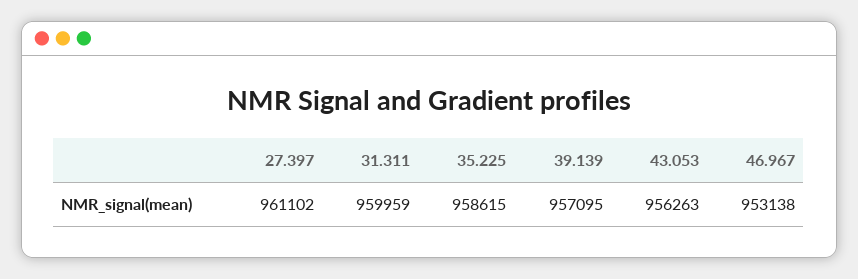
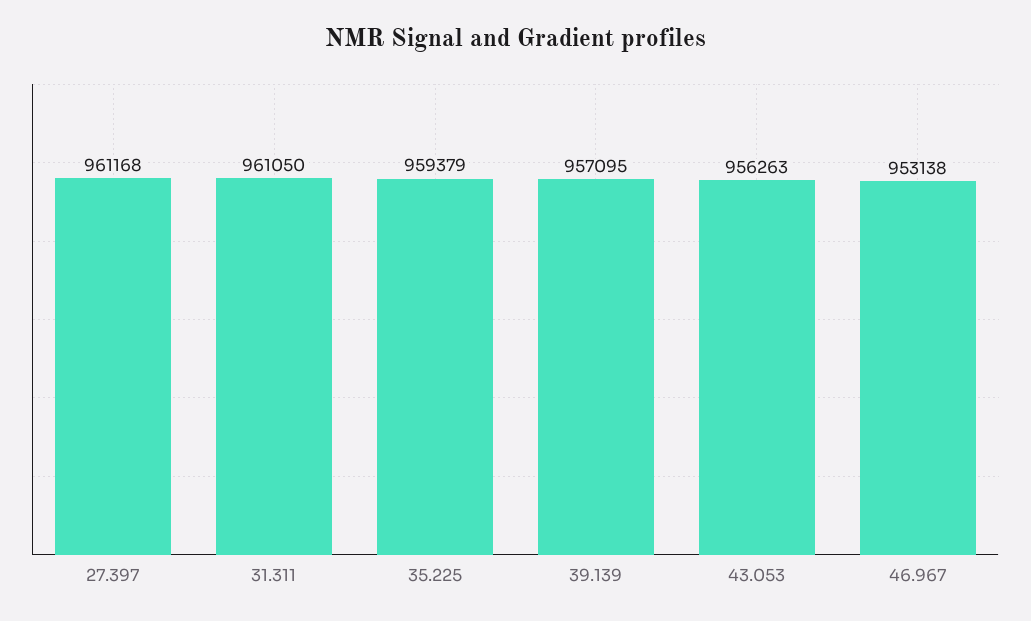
27.397: 961102 -> 961168
31.311: 959959 -> 961050
35.225: 958615 -> 959379

